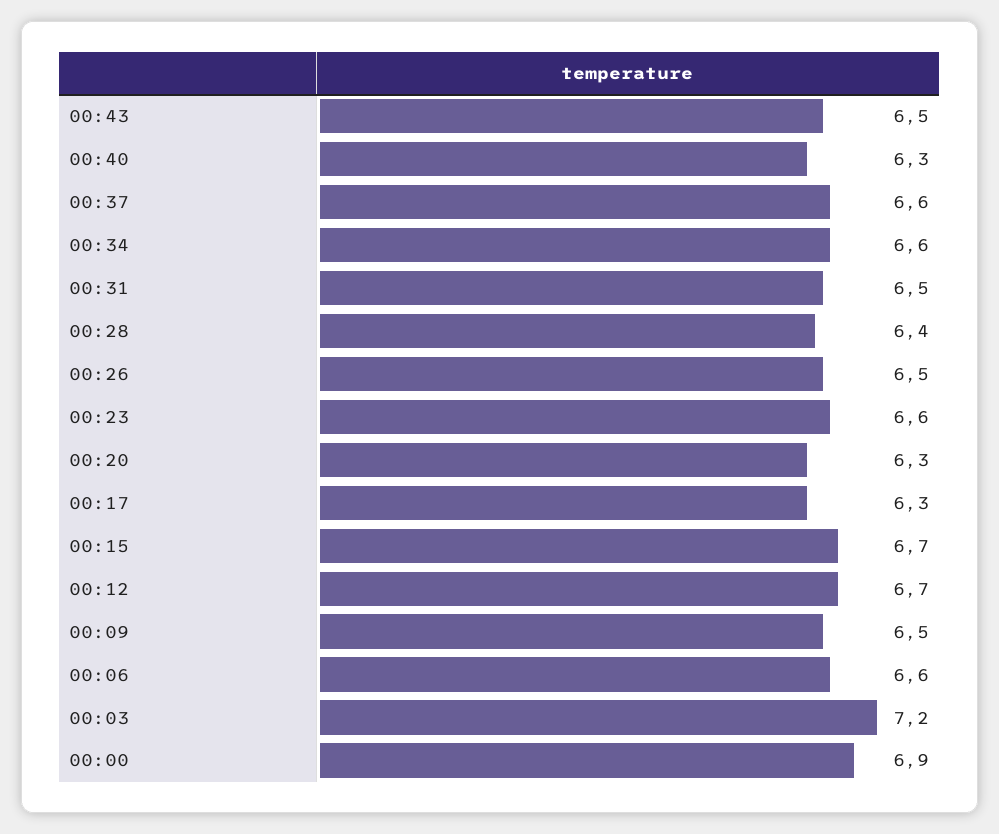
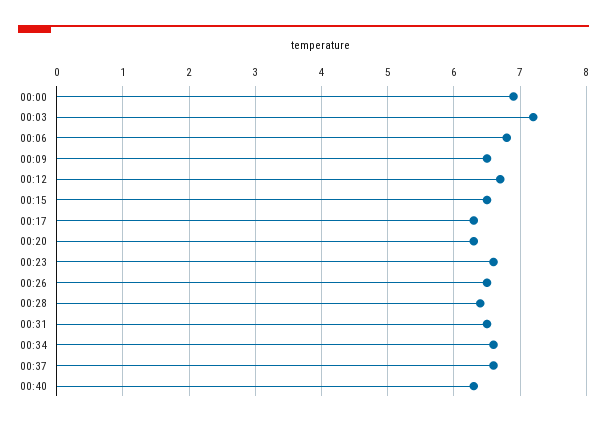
00:43: 6.5 -> none
00:15: 6.7 -> 6.5
00:06: 6.6 -> 6.8

